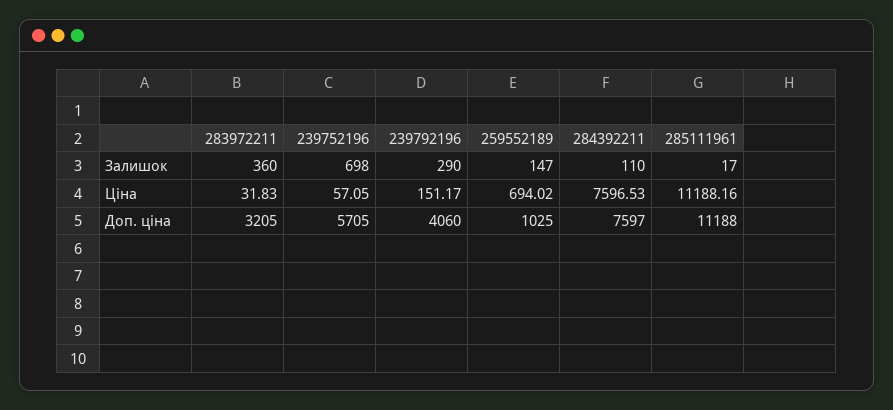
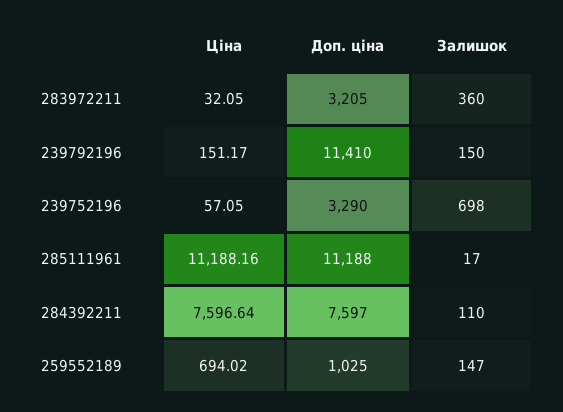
239792196, Залишок: 290 -> 150
283972211, Ціна: 31.83 -> 32.05
284392211, Ціна: 7596.53 -> 7596.64
239752196, Доп. ціна: 5705 -> 3290
239792196, Доп. ціна: 4060 -> 11410

